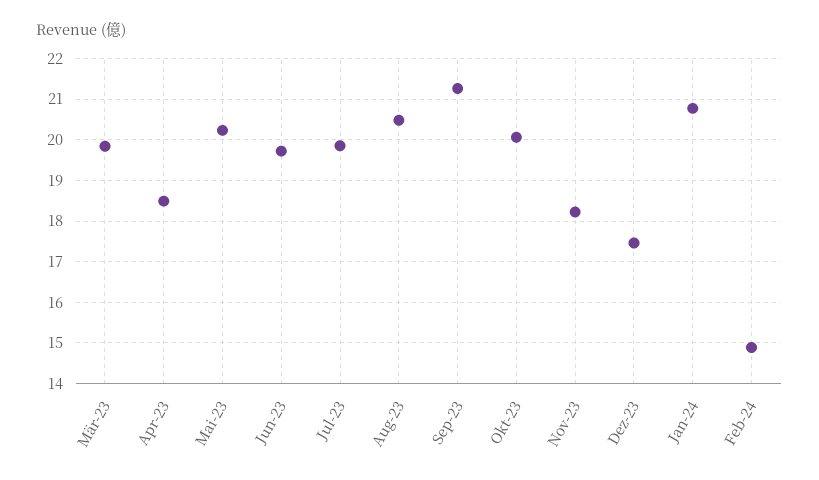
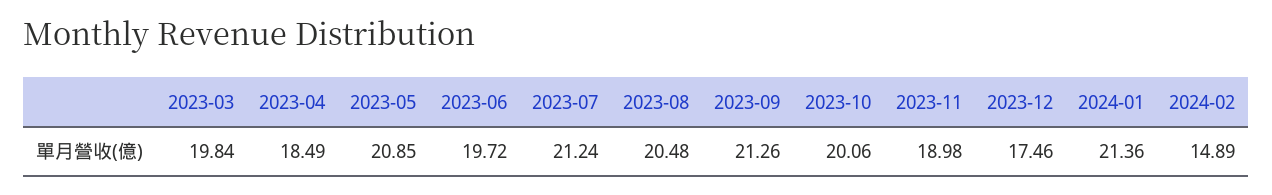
Mai-23: 20.2 -> 20.85
Jul-23: 19.8 -> 21.24
Nov-23: 18.2 -> 18.98
Jan-24: 20.8 -> 21.36

